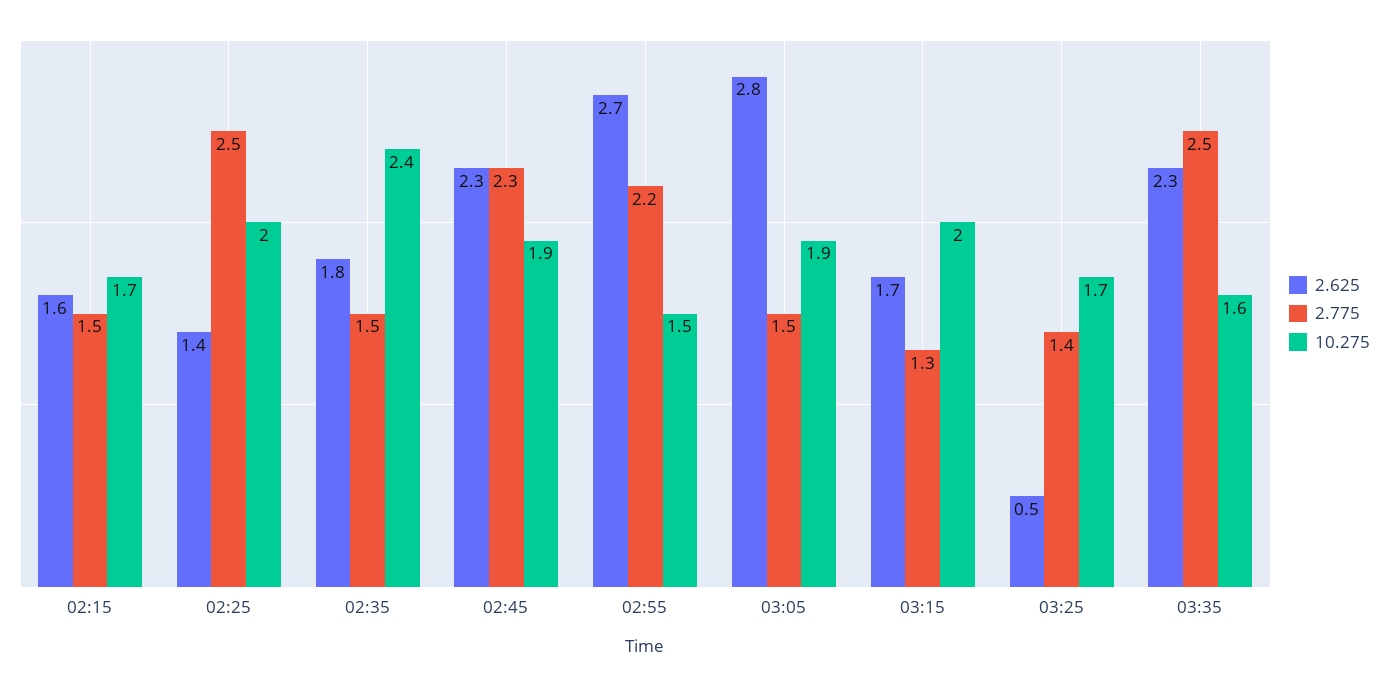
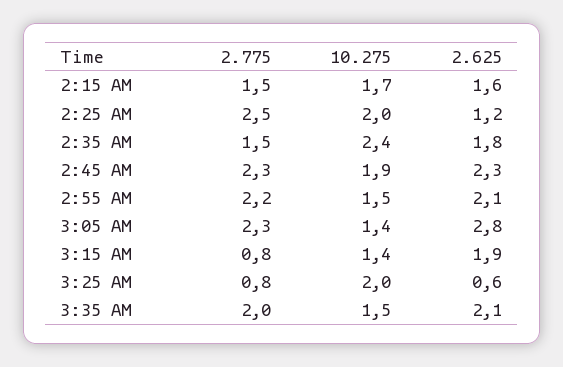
2.625, 02:25: 1.4 -> 1.2
2.625, 02:55: 2.7 -> 2.1
2.775, 03:05: 1.5 -> 2.3
10.275, 03:05: 1.9 -> 1.4
2.625, 03:15: 1.7 -> 1.9
2.775, 03:15: 1.3 -> 0.8
10.275, 03:15: 2 -> 1.4
2.625, 03:25: 0.5 -> 0.6
2.775, 03:25: 1.4 -> 0.8
10.275, 03:25: 1.7 -> 2
2.625, 03:35: 2.3 -> 2.1
2.775, 03:35: 2.5 -> 2
10.275, 03:35: 1.6 -> 1.5

